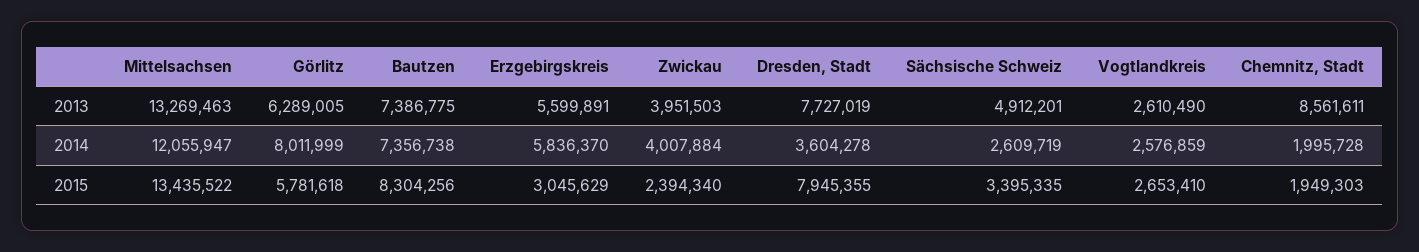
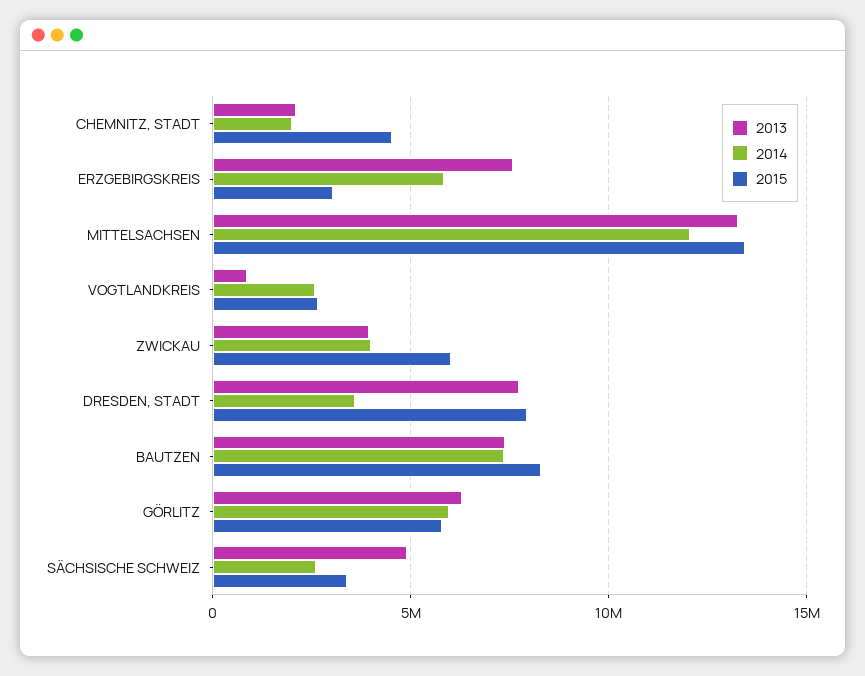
2013, Erzgebirgskreis: 5599891 -> 7500000
2013, Vogtlandkreis: 2610490 -> 1000000
2013, Chemnitz, Stadt: 8561611 -> 2000000
2014, Görlitz: 8011999 -> 6000000
2015, Zwickau: 2394340 -> 6000000
2015, Chemnitz, Stadt: 1949303 -> 4500000

